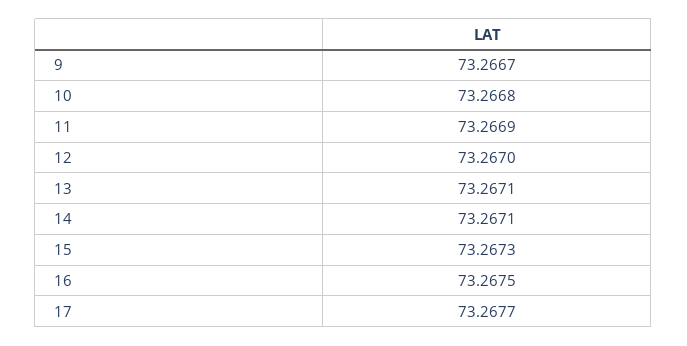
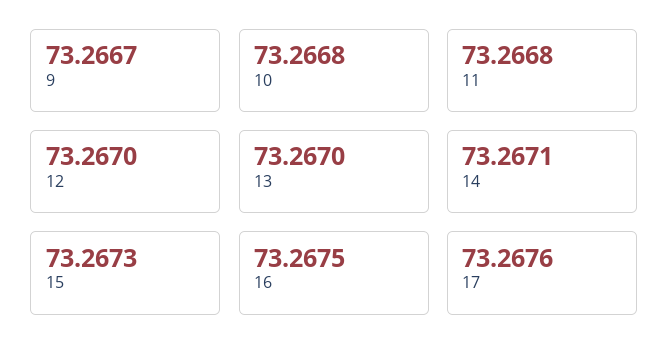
11: 73.2669 -> 73.2668
13: 73.2671 -> 73.267
17: 73.2677 -> 73.2676

